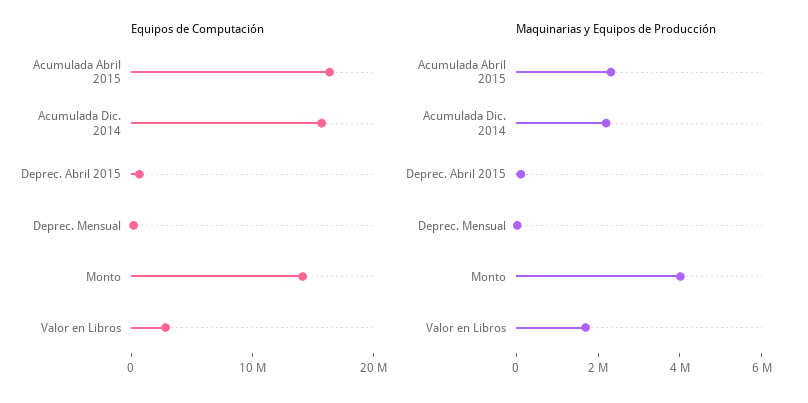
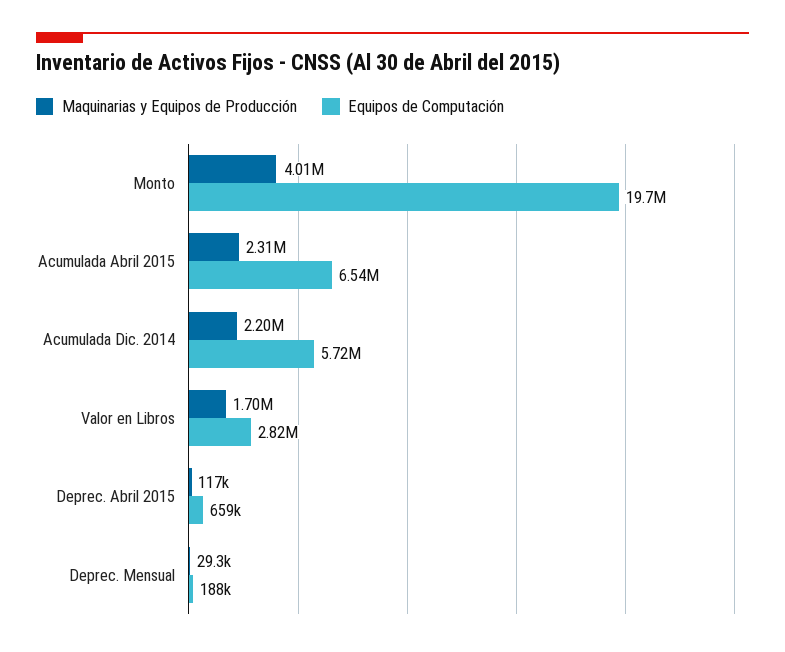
Equipos de Computación, Acumulada Abril 2015: 16000000 -> 6540000
Equipos de Computación, Acumulada Dic. 2014: 16000000 -> 5720000
Equipos de Computación, Monto: 14000000 -> 19700000

